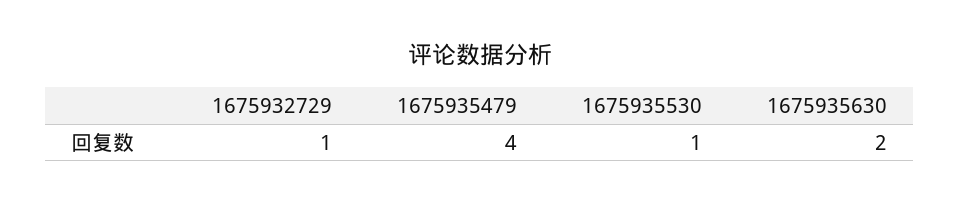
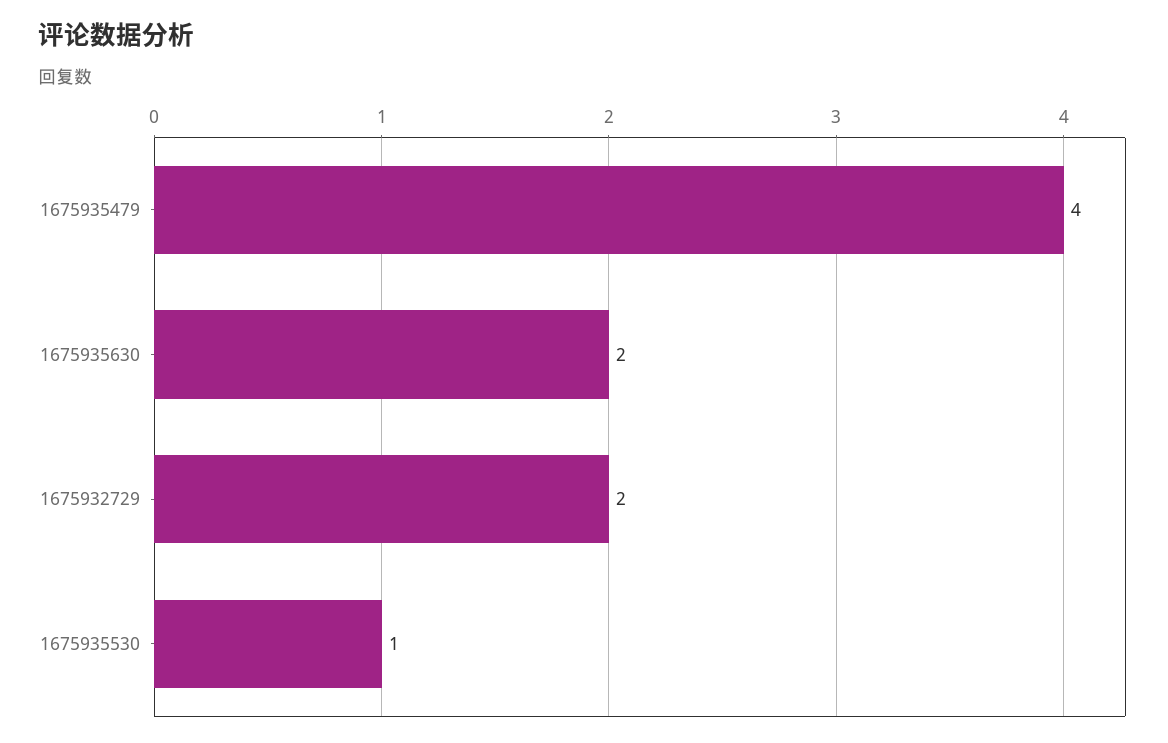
1675932729: 1 -> 2

